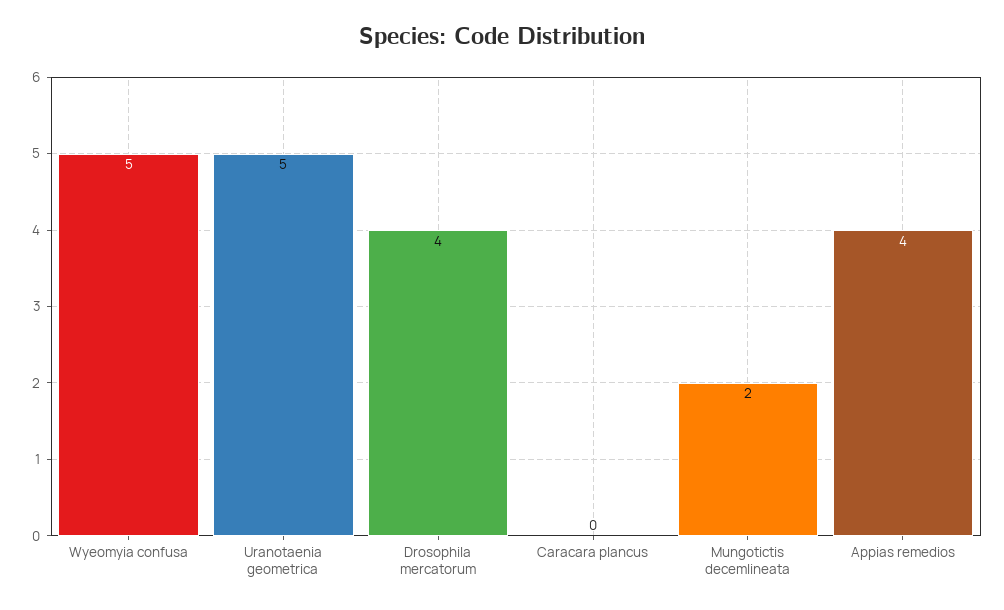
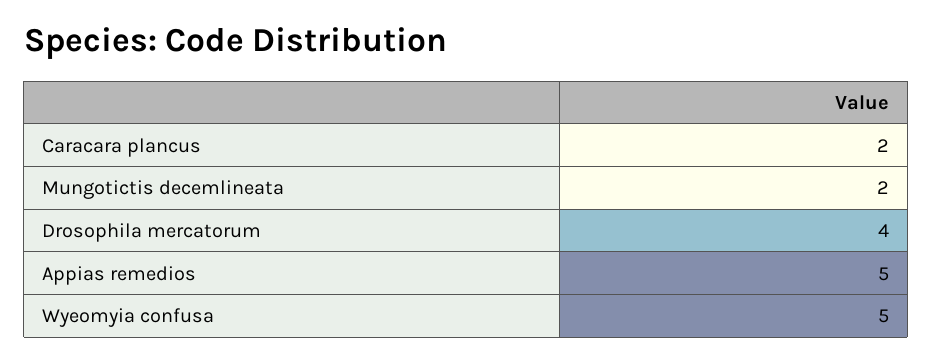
Uranotaenia geometrica: 5 -> none
Caracara plancus: 0 -> 2
Appias remedios: 4 -> 5

